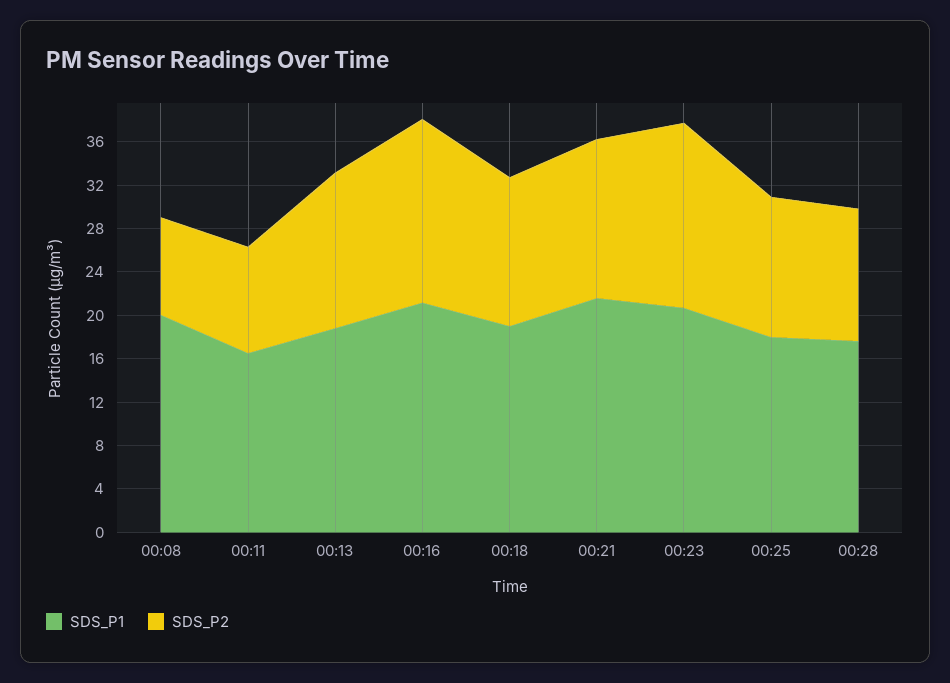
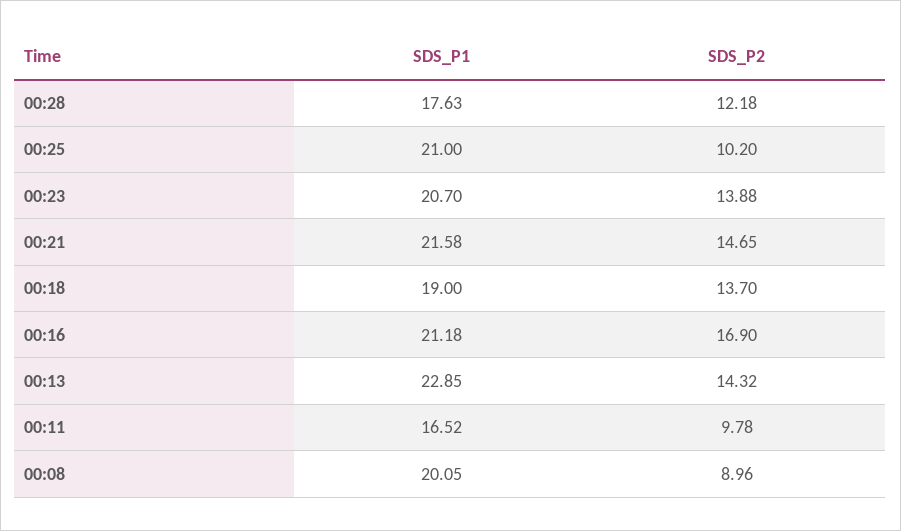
SDS_P1, 00:13: 19 -> 22.85
SDS_P2, 00:23: 17 -> 13.88
SDS_P1, 00:25: 18 -> 21
SDS_P2, 00:25: 13 -> 10.2

